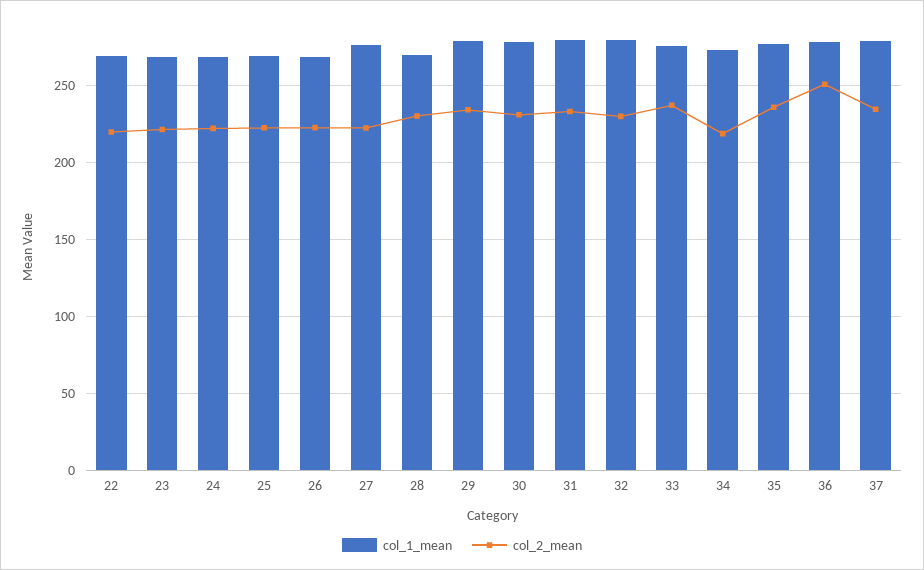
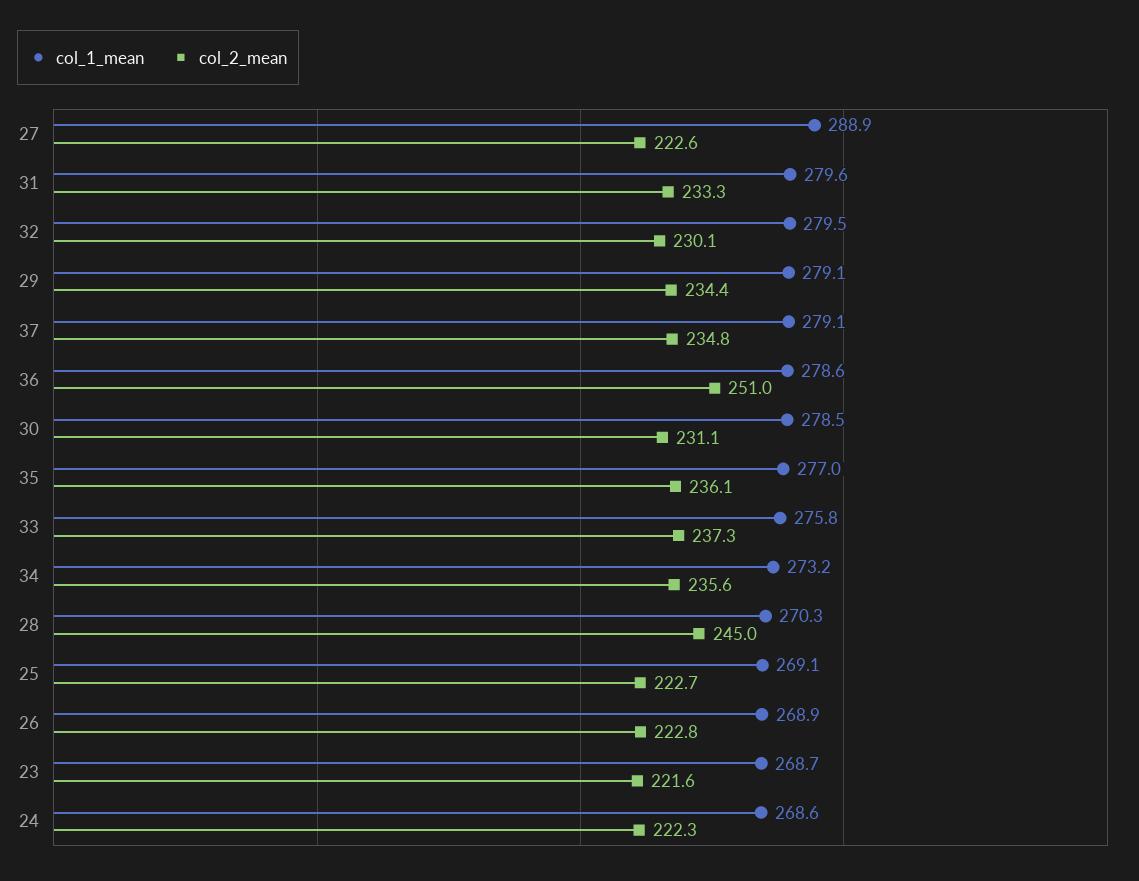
col_1_mean, 22: 270 -> none
col_2_mean, 22: 220 -> none
col_1_mean, 27: 275 -> 288.9
col_2_mean, 28: 230 -> 245
col_2_mean, 34: 220 -> 235.6

